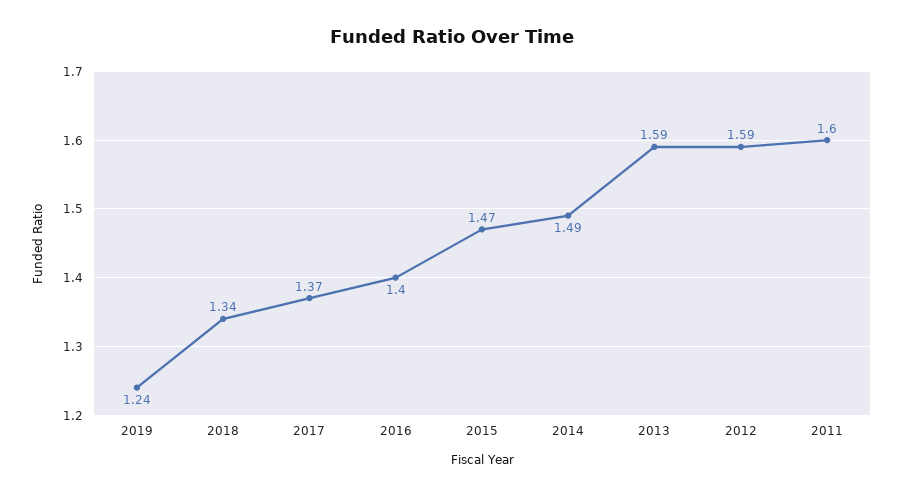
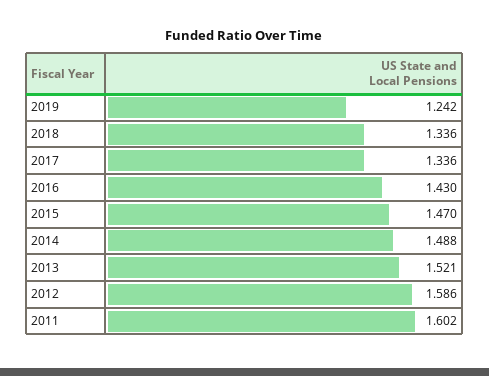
2017: 1.37 -> 1.336
2016: 1.4 -> 1.43
2013: 1.59 -> 1.521

